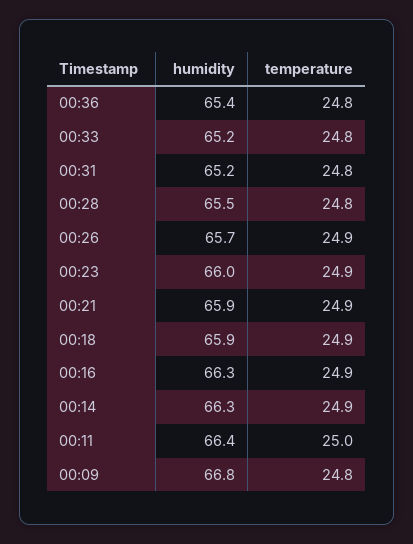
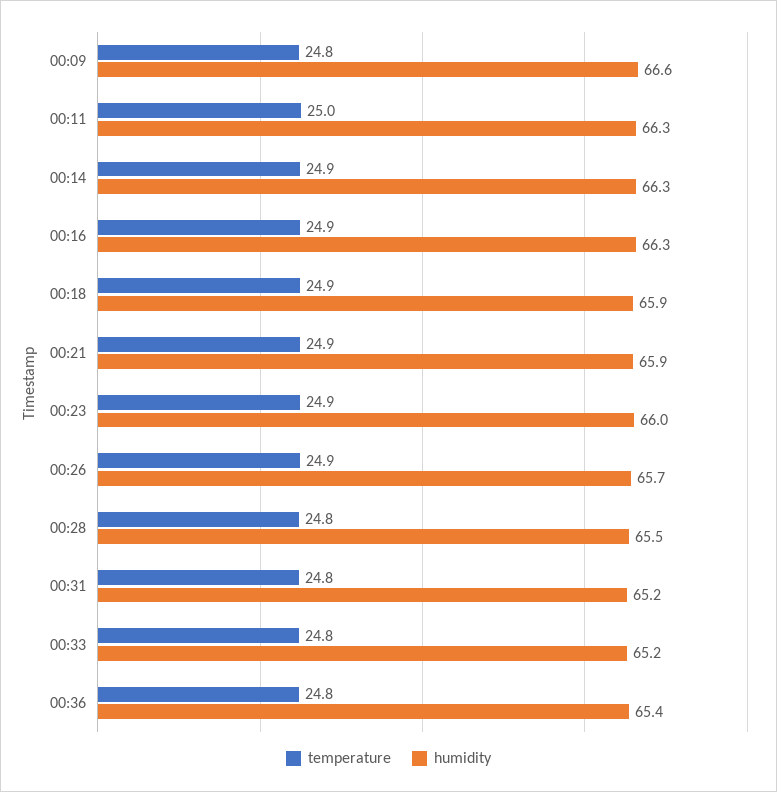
humidity, 00:11: 66.4 -> 66.3
humidity, 00:09: 66.8 -> 66.6

